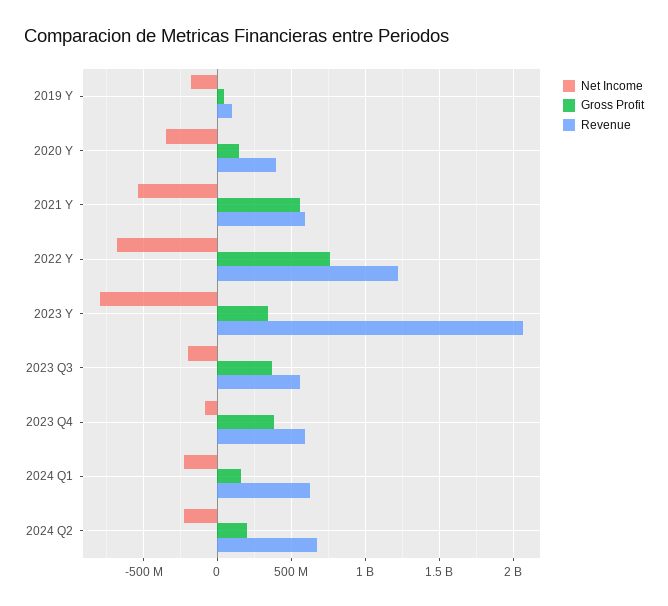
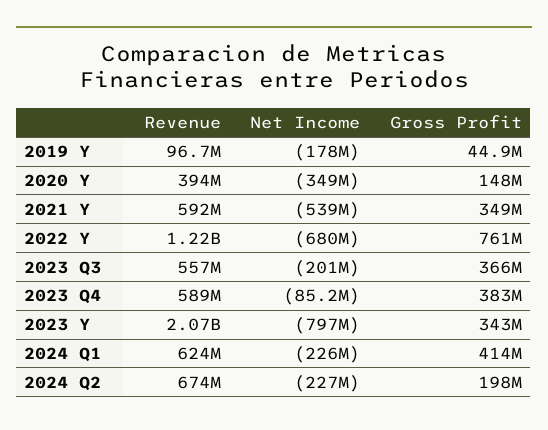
Gross Profit, 2021 Y: 550000000 -> 349000000
Gross Profit, 2024 Q1: 150000000 -> 414000000

